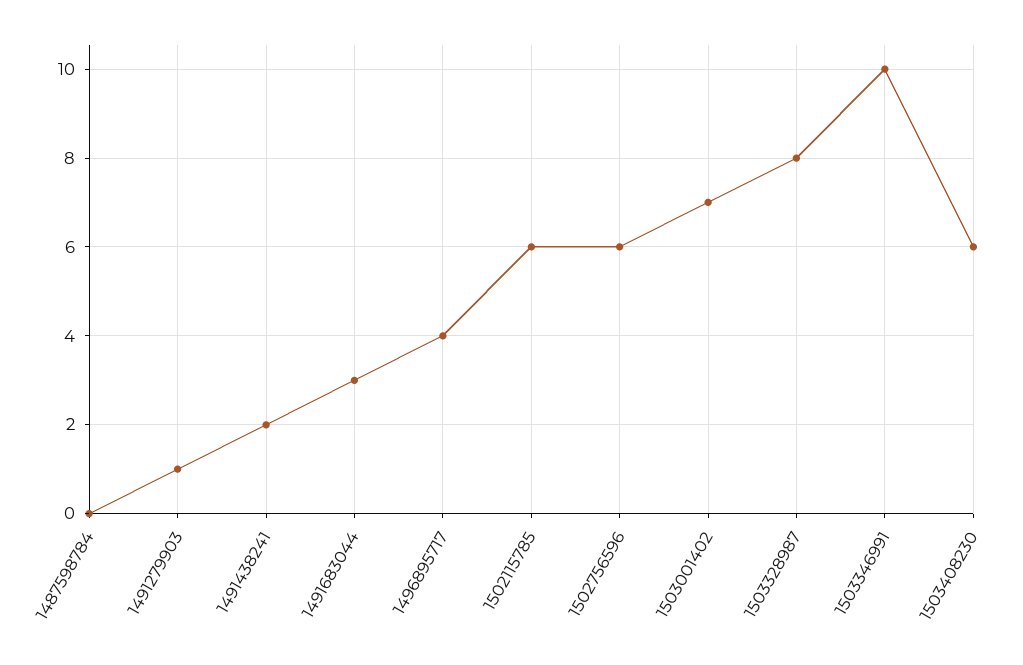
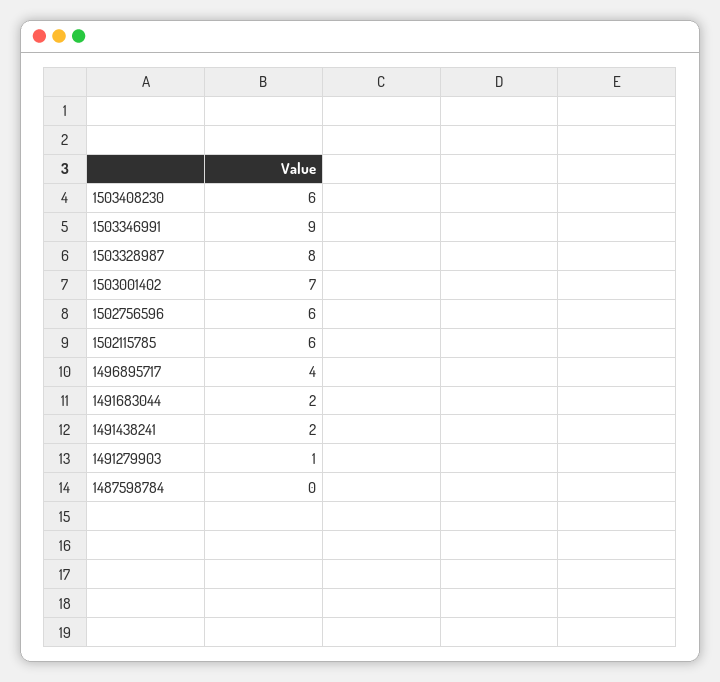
1491683044: 3 -> 2
1503346991: 10 -> 9

